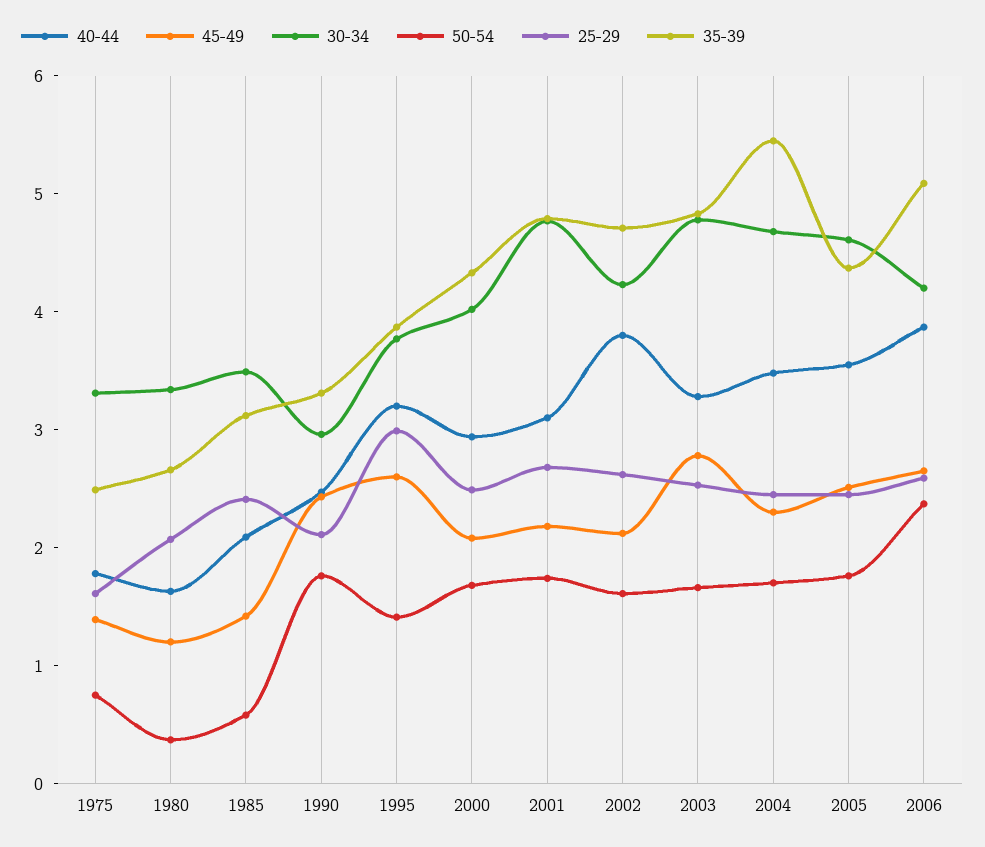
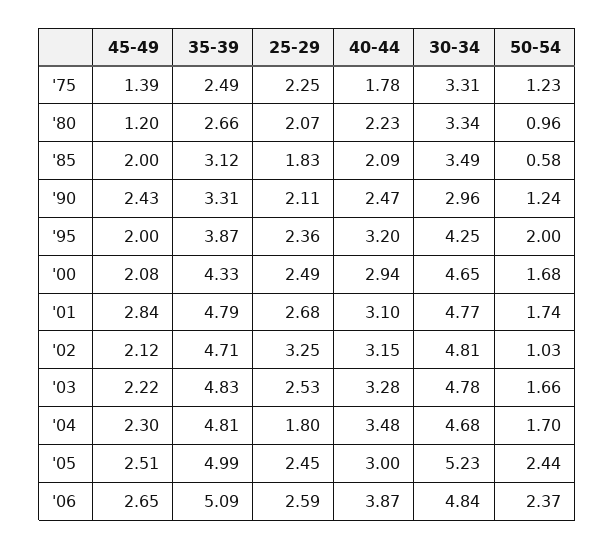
50-54, 1975: 0.8 -> 1.23
25-29, 1975: 1.6 -> 2.25
40-44, 1980: 1.6 -> 2.23
50-54, 1980: 0.4 -> 0.96
45-49, 1985: 1.4 -> 2
25-29, 1985: 2.4 -> 1.83
50-54, 1990: 1.8 -> 1.24
45-49, 1995: 2.6 -> 2
30-34, 1995: 3.8 -> 4.25
50-54, 1995: 1.4 -> 2
25-29, 1995: 3 -> 2.36
30-34, 2000: 4 -> 4.65
45-49, 2001: 2.2 -> 2.84
40-44, 2002: 3.8 -> 3.15
30-34, 2002: 4.2 -> 4.81
50-54, 2002: 1.6 -> 1.03
25-29, 2002: 2.6 -> 3.25
45-49, 2003: 2.8 -> 2.22
25-29, 2004: 2.4 -> 1.8
35-39, 2004: 5.4 -> 4.81
40-44, 2005: 3.6 -> 3
30-34, 2005: 4.6 -> 5.23
50-54, 2005: 1.8 -> 2.44
35-39, 2005: 4.4 -> 4.99
30-34, 2006: 4.2 -> 4.84

